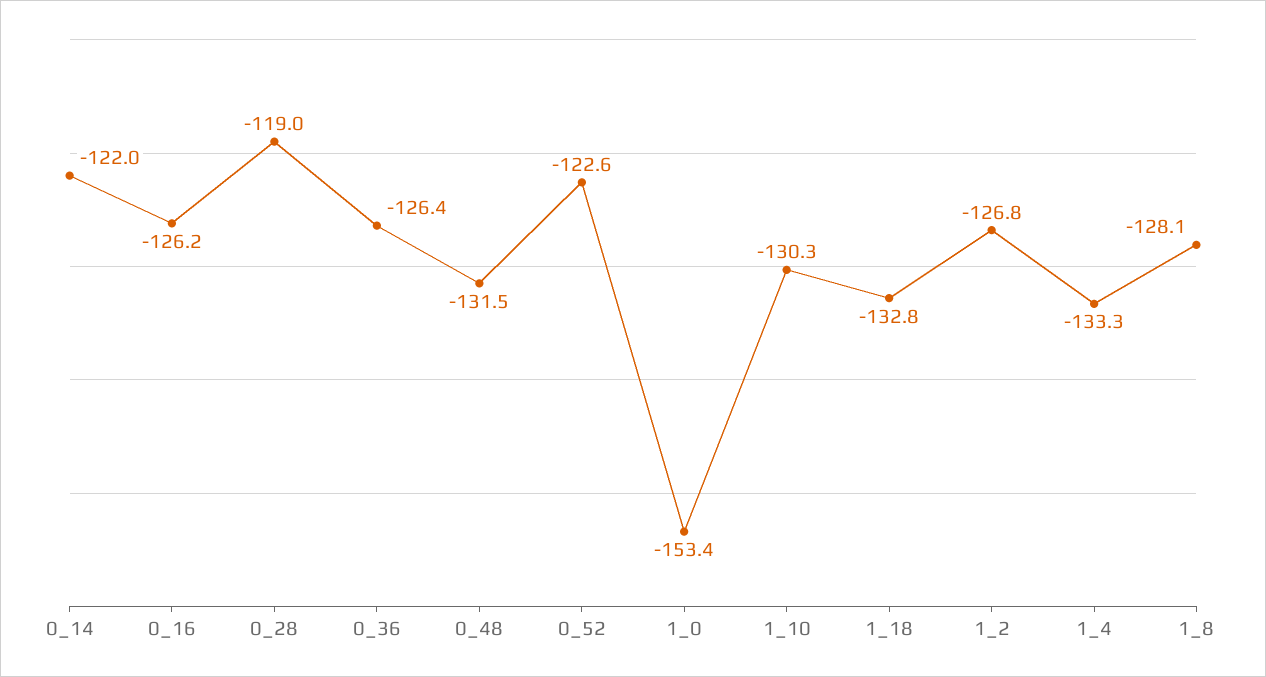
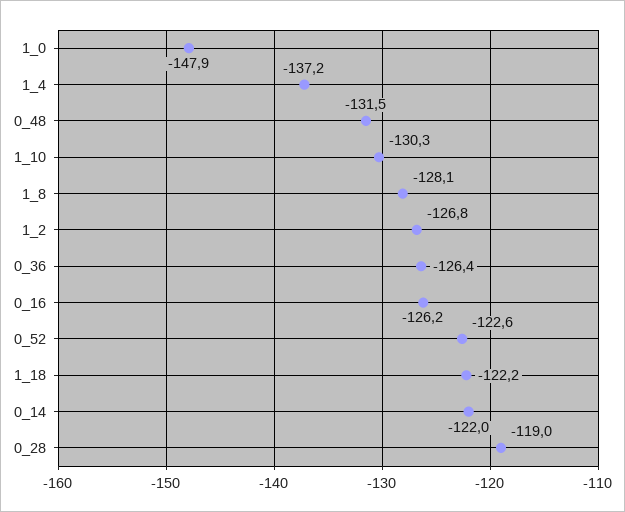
1_0: -153.4 -> -147.9
1_18: -132.8 -> -122.2
1_4: -133.3 -> -137.2

